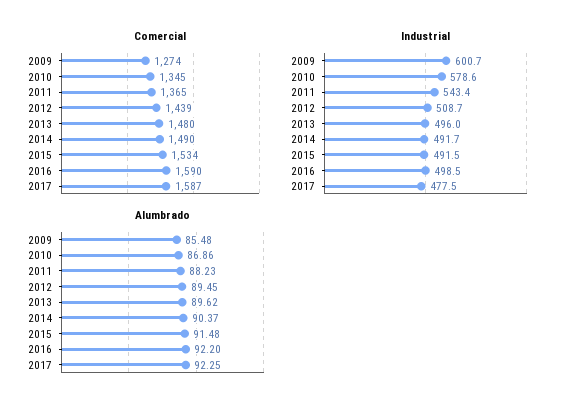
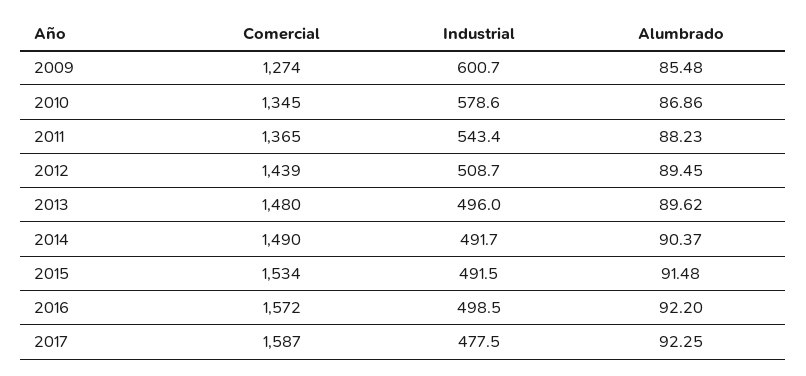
Comercial, 2016: 1590 -> 1572

